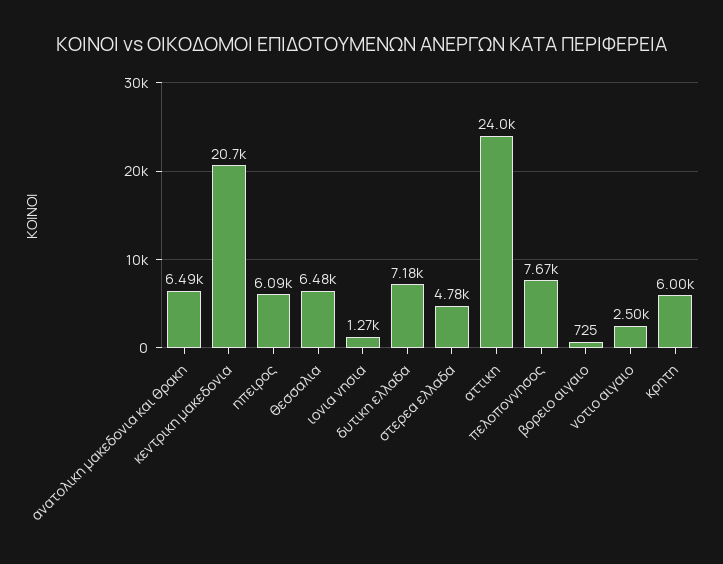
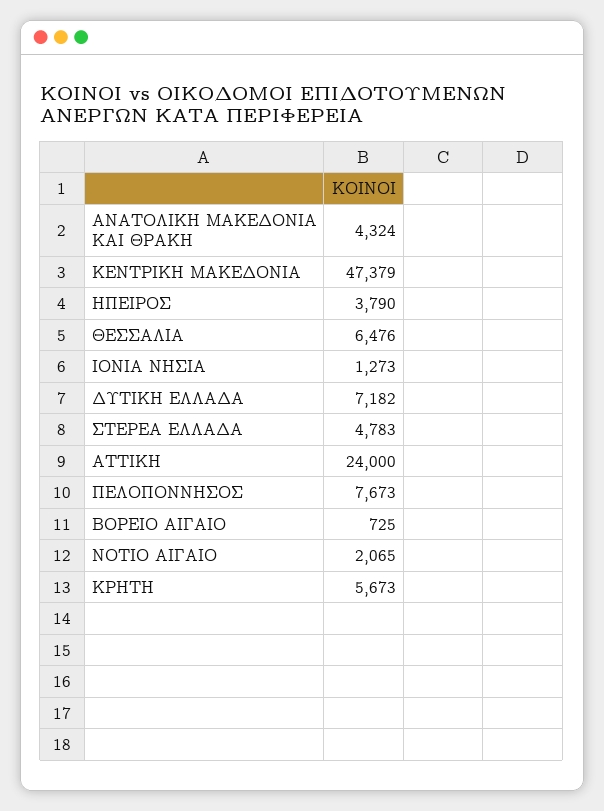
ανατολικη μακεδονια και θρακη: 6490 -> 4324
κεντρικη μακεδονια: 20700 -> 47379
ηπειρος: 6090 -> 3790
νοτιο αιγαιο: 2500 -> 2065
κρητη: 6000 -> 5673

